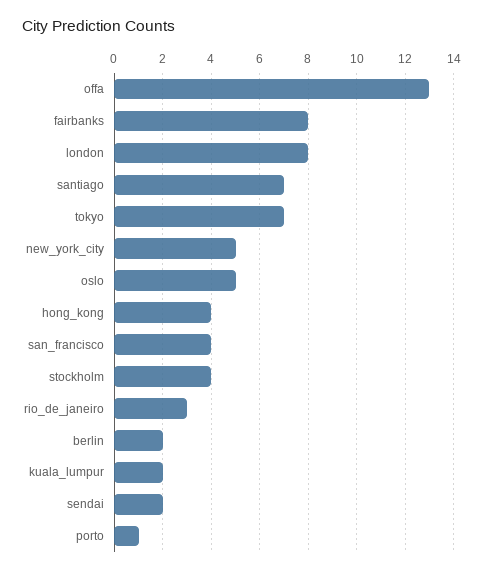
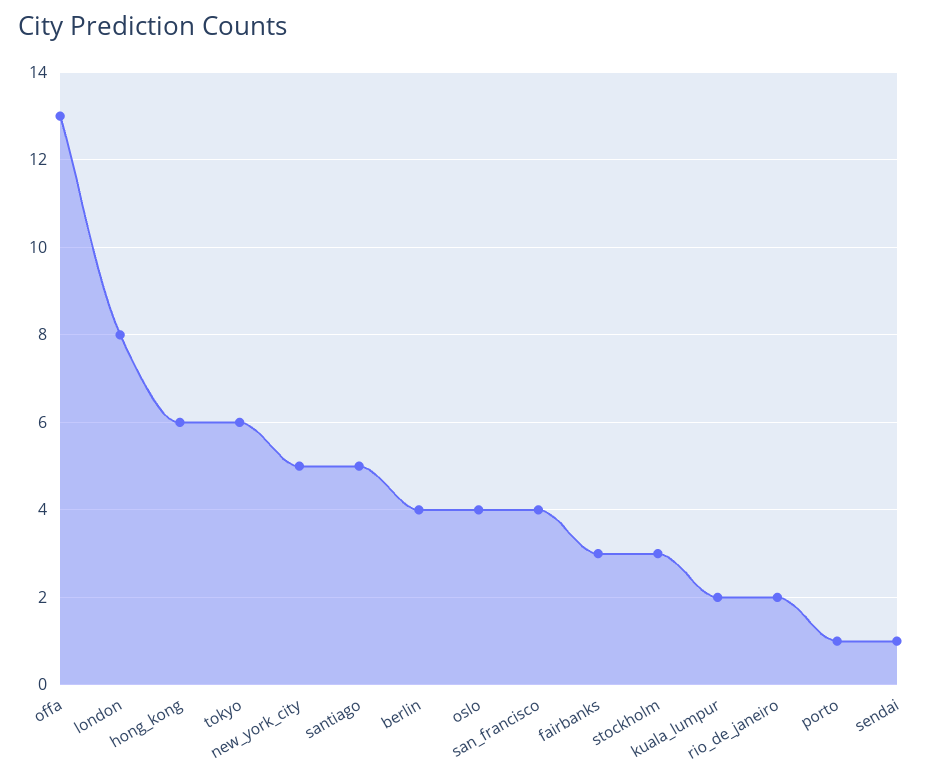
fairbanks: 8 -> 3
santiago: 7 -> 5
tokyo: 7 -> 6
oslo: 5 -> 4
hong_kong: 4 -> 6
stockholm: 4 -> 3
rio_de_janeiro: 3 -> 2
berlin: 2 -> 4
sendai: 2 -> 1

